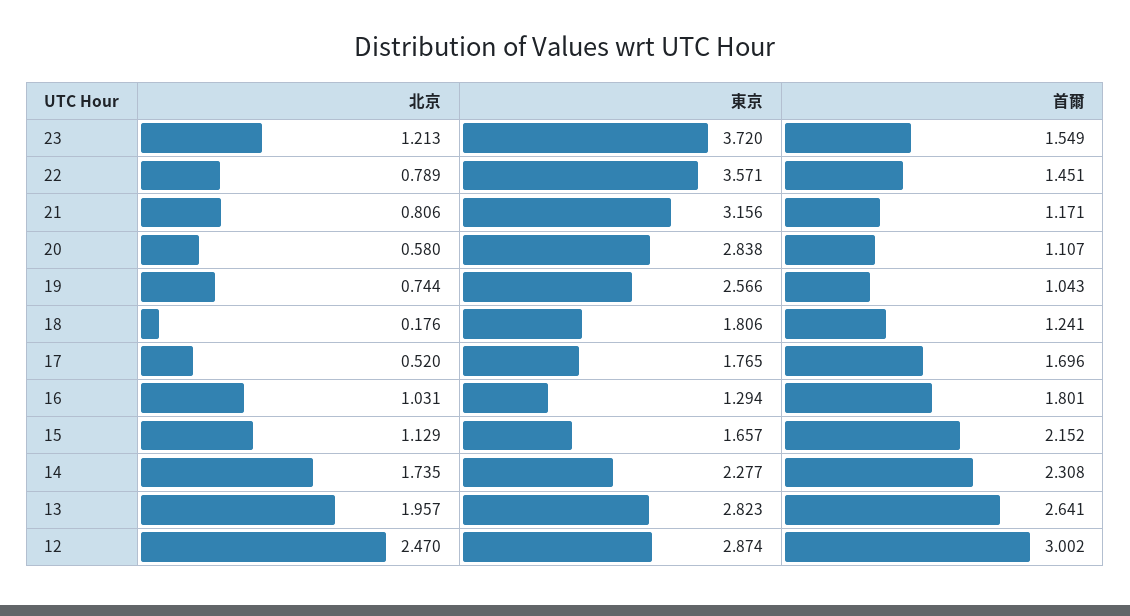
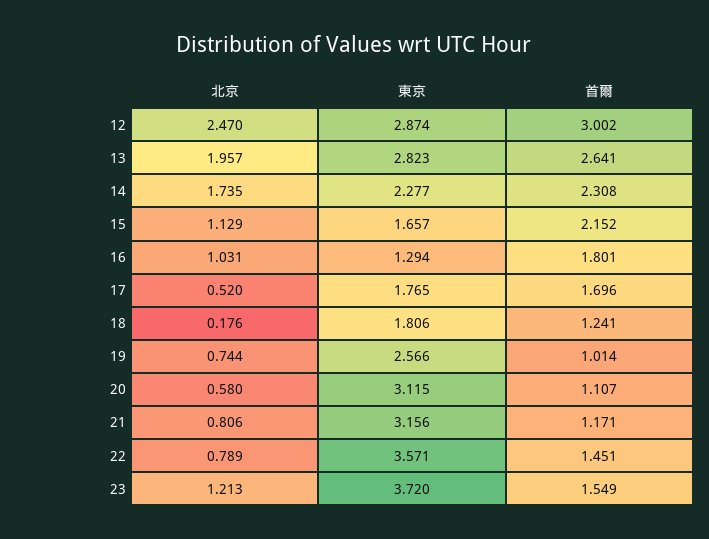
東京, 20: 2.838 -> 3.115
首爾, 19: 1.043 -> 1.014

